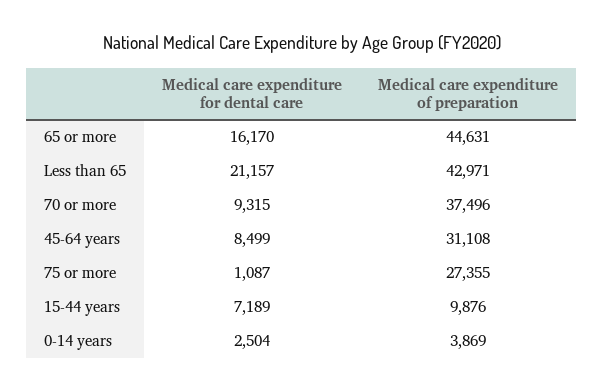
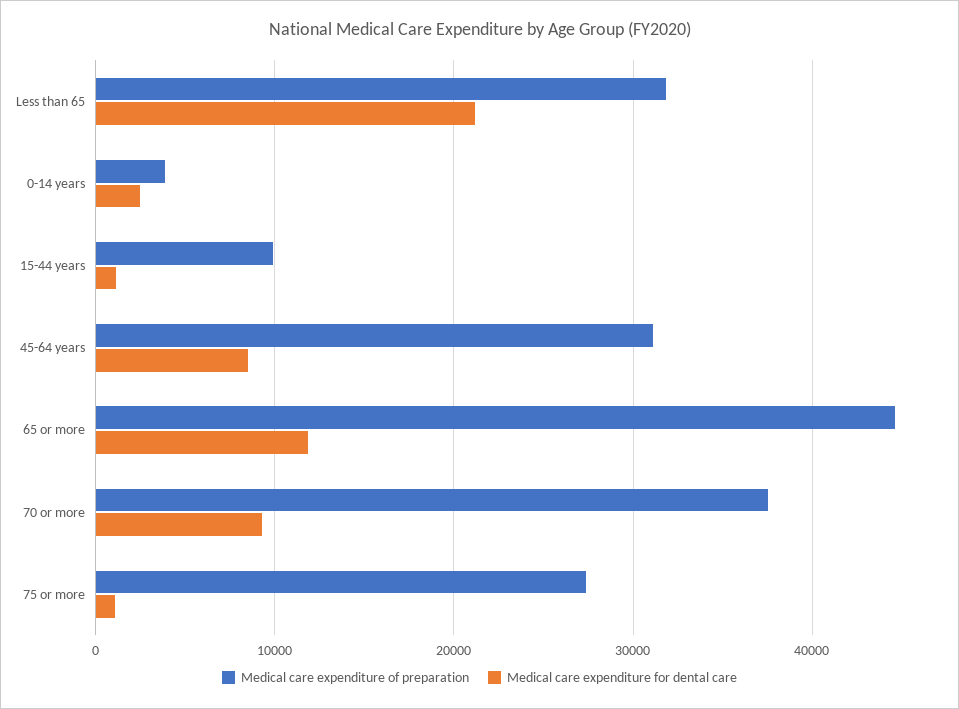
Medical care expenditure for dental care, 65 or more: 16170 -> 12000
Medical care expenditure of preparation, Less than 65: 42971 -> 32000
Medical care expenditure for dental care, 15-44 years: 7189 -> 1000

